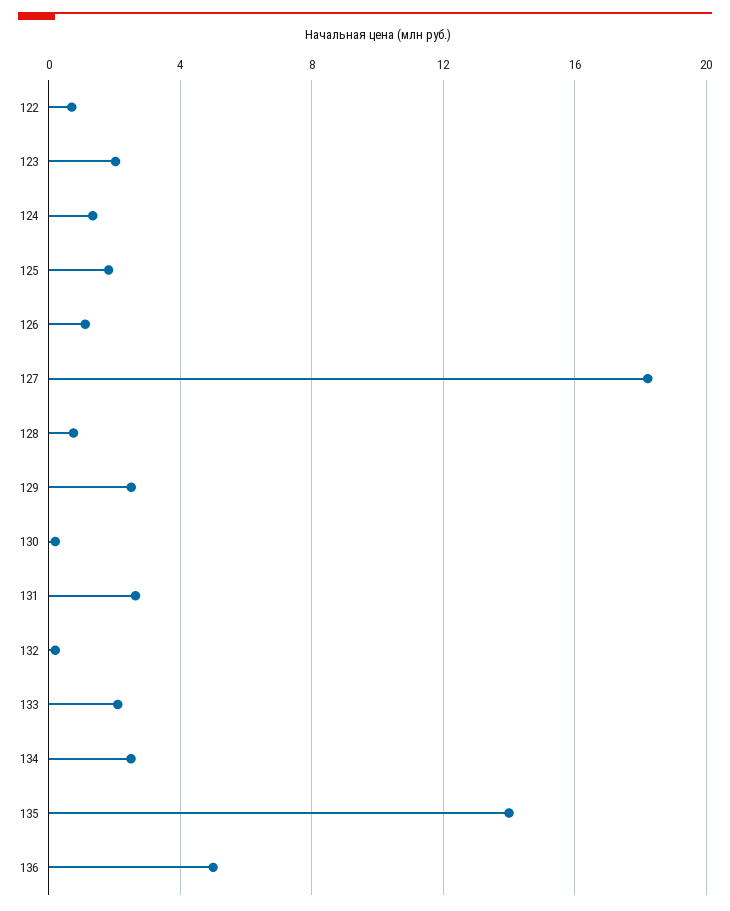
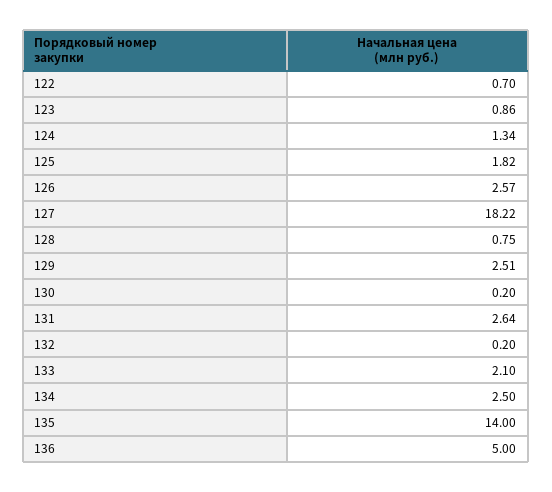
123: 2 -> 0.86
126: 1 -> 2.57

